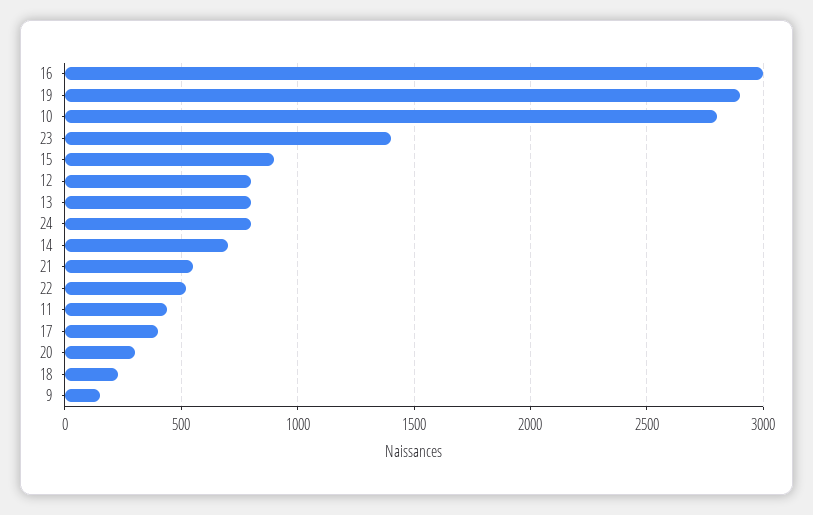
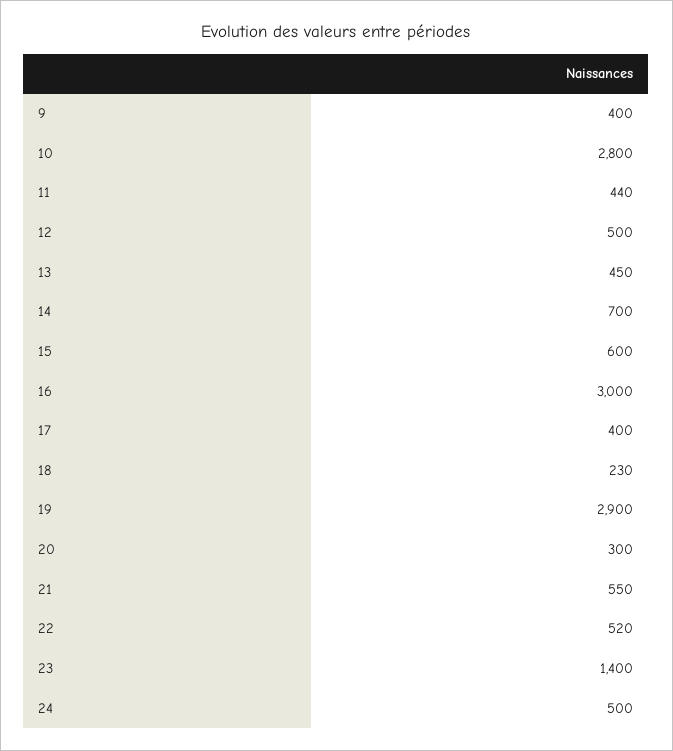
15: 900 -> 600
12: 800 -> 500
13: 800 -> 450
24: 800 -> 500
9: 150 -> 400

